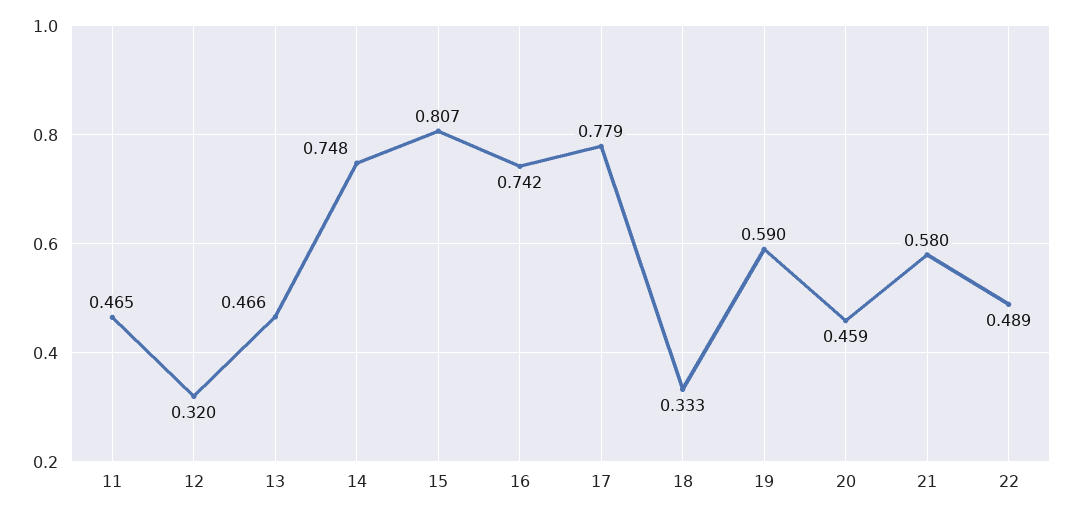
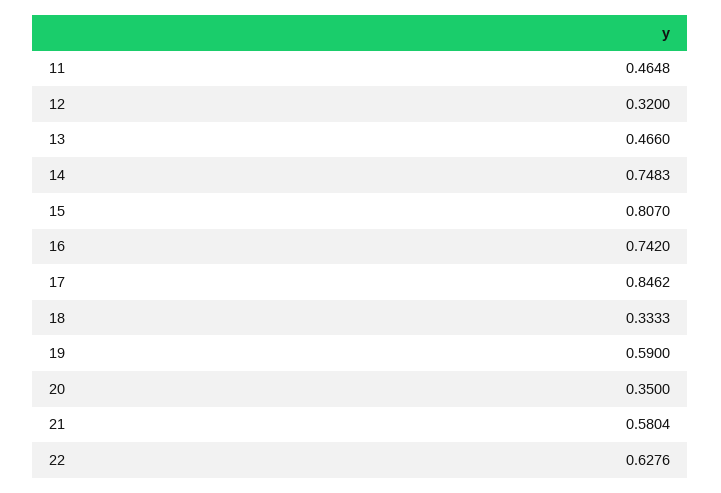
17: 0.779 -> 0.8462
20: 0.459 -> 0.35
22: 0.489 -> 0.6276

